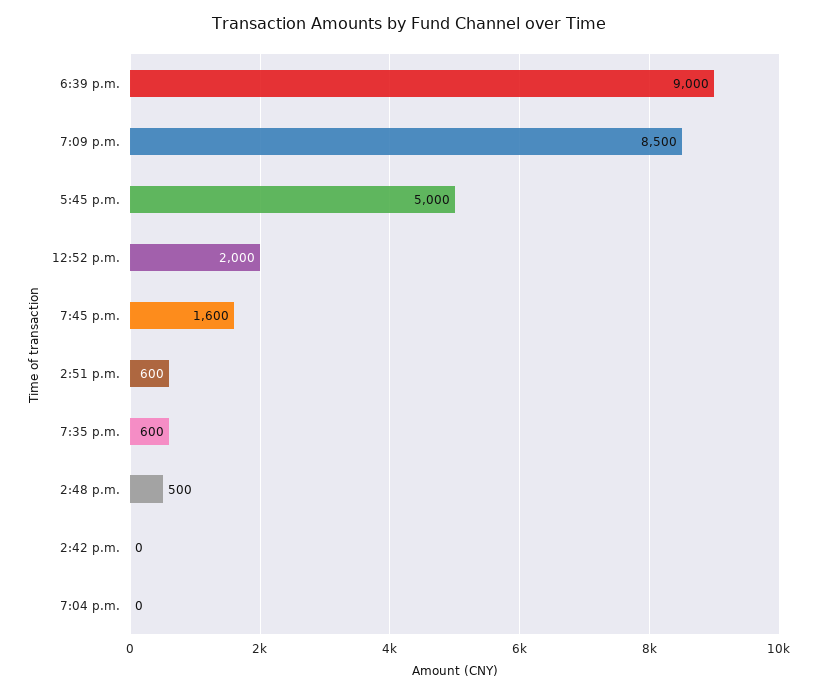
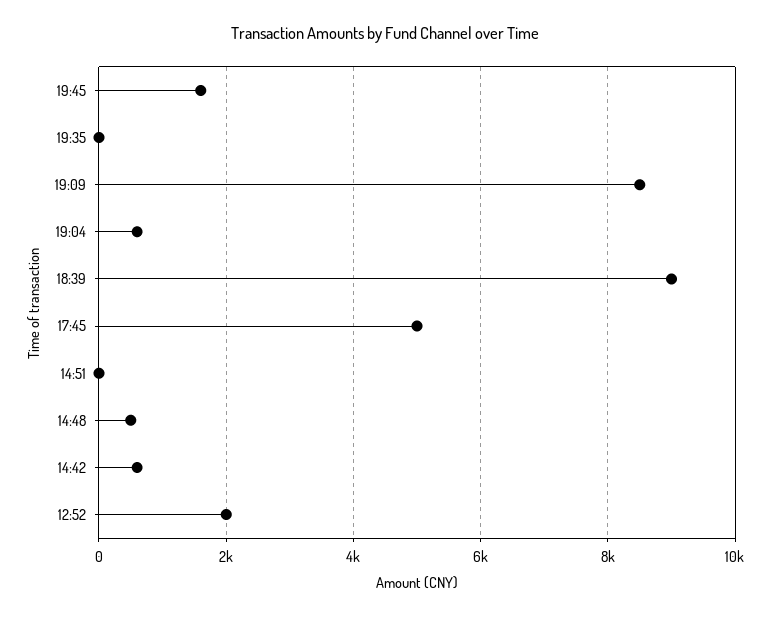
2:51 p.m.: 600 -> 0
7:35 p.m.: 600 -> 0
2:42 p.m.: 0 -> 600
7:04 p.m.: 0 -> 600

